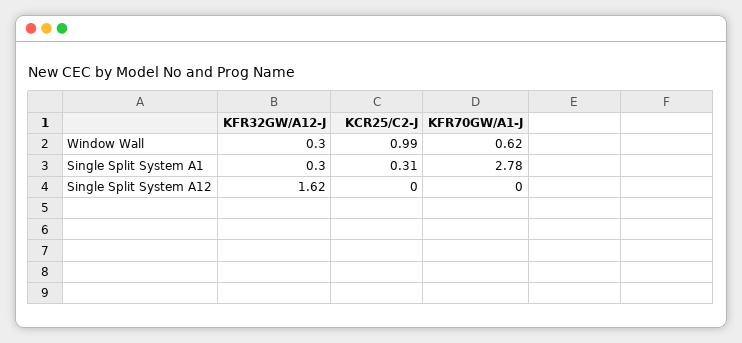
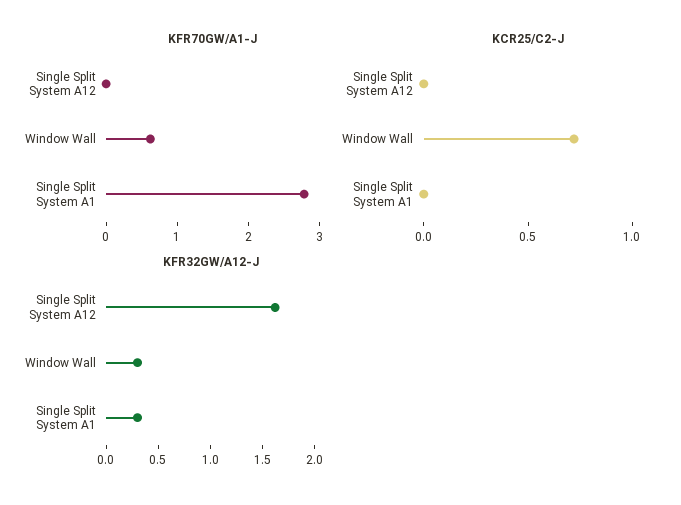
KCR25/C2-J, Window Wall: 0.99 -> 0.7
KCR25/C2-J, Single Split System A1: 0.31 -> 0

